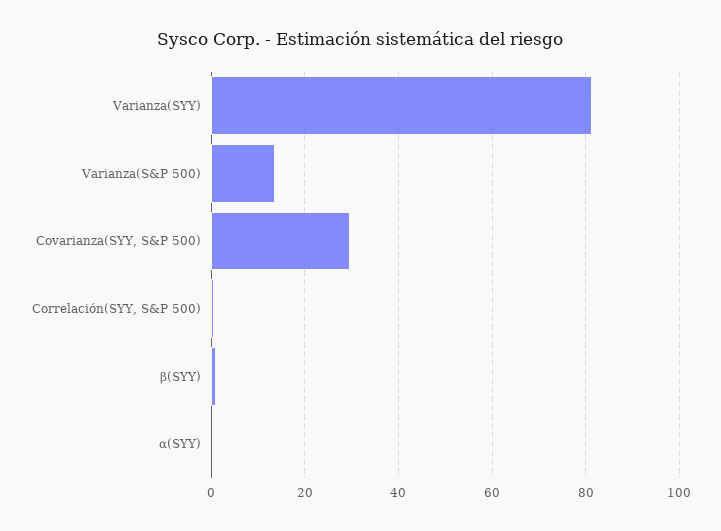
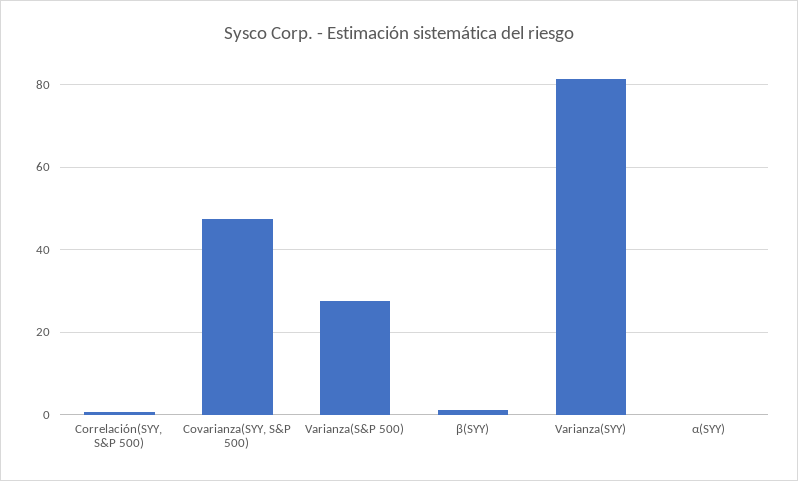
Varianza(S&P 500): 14 -> 28
Covarianza(SYY, S&P 500): 30 -> 48

